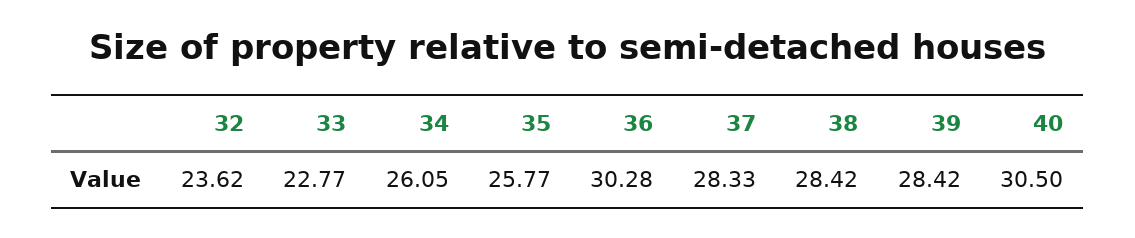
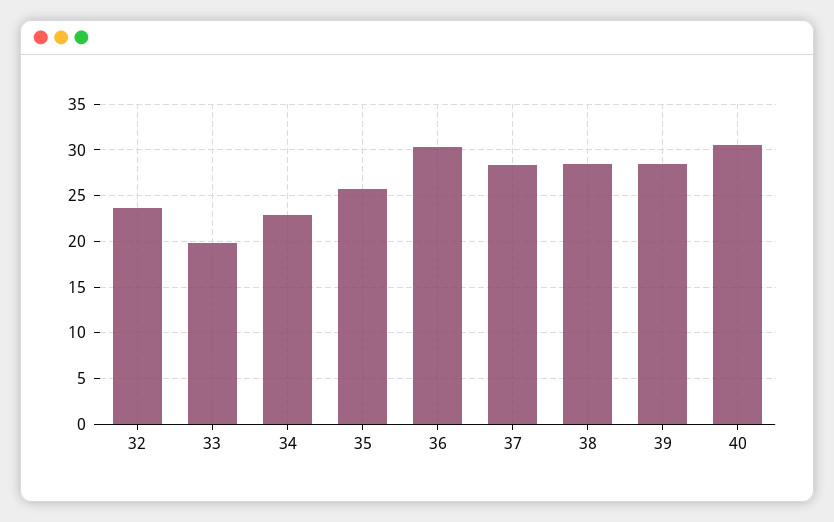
33: 22.77 -> 20
34: 26.05 -> 23

